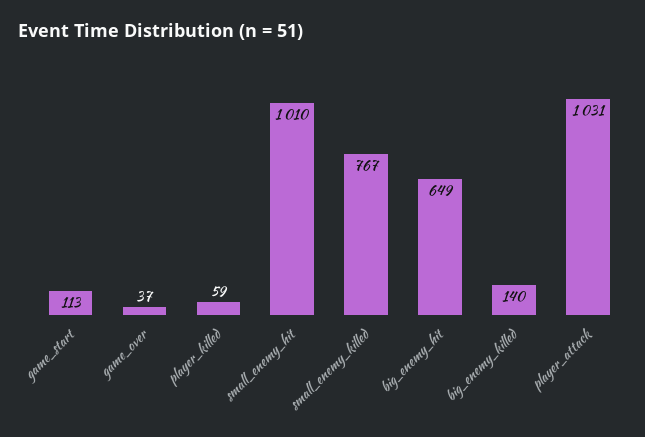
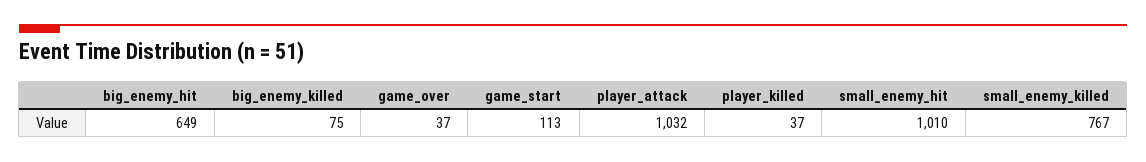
player_killed: 59 -> 37
big_enemy_killed: 140 -> 75
player_attack: 1031 -> 1032

